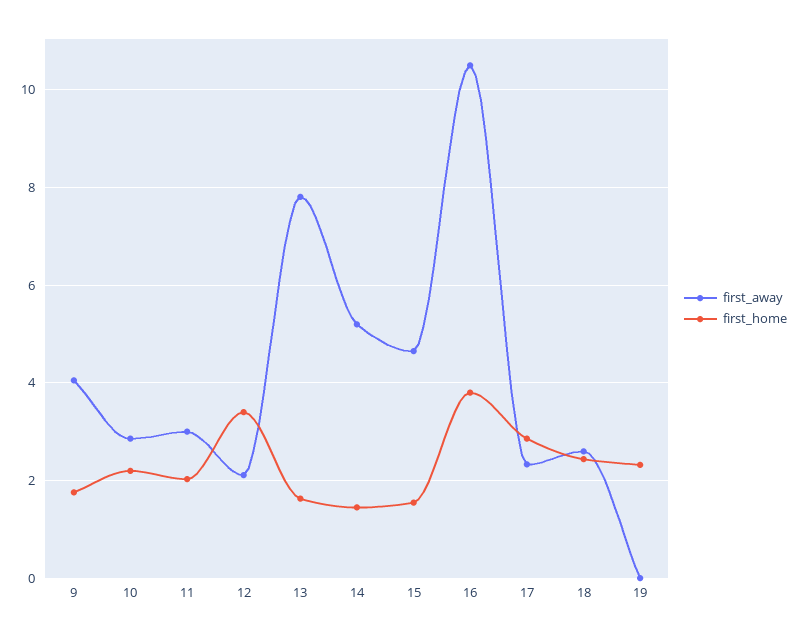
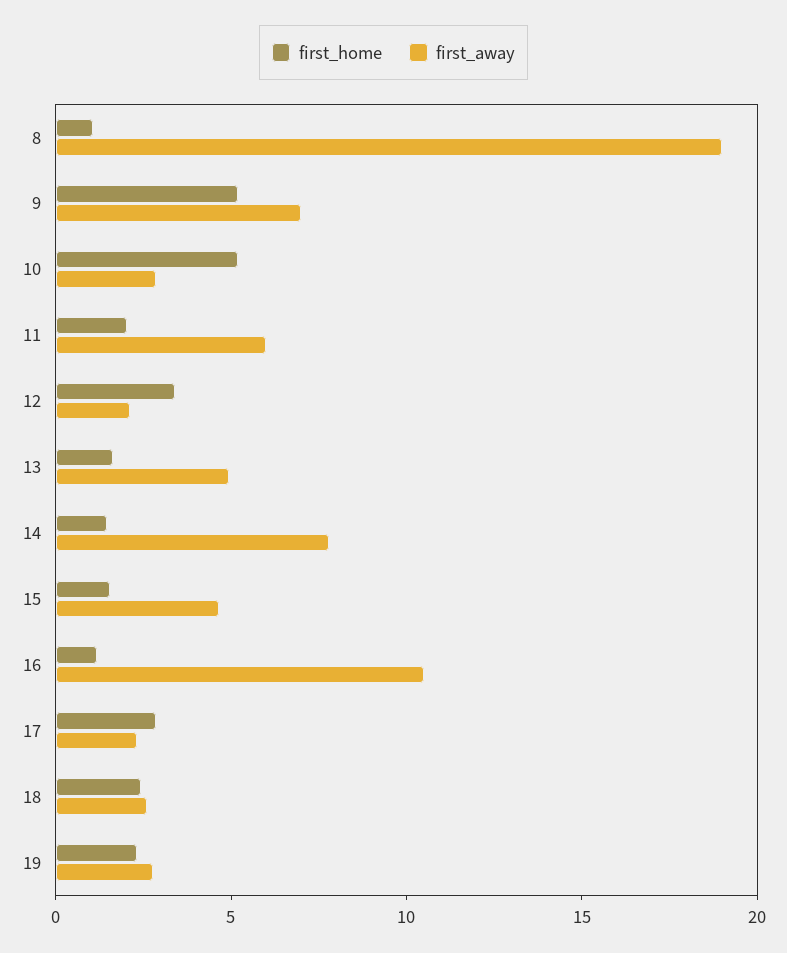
first_away, 9: 4 -> 7
first_home, 9: 1.8 -> 5
first_home, 10: 2.2 -> 5
first_away, 11: 3 -> 6
first_away, 13: 7.8 -> 5
first_away, 14: 5.2 -> 8
first_home, 16: 3.8 -> 1
first_away, 19: 0 -> 3
first_home, 8: none -> 1
first_away, 8: none -> 19

